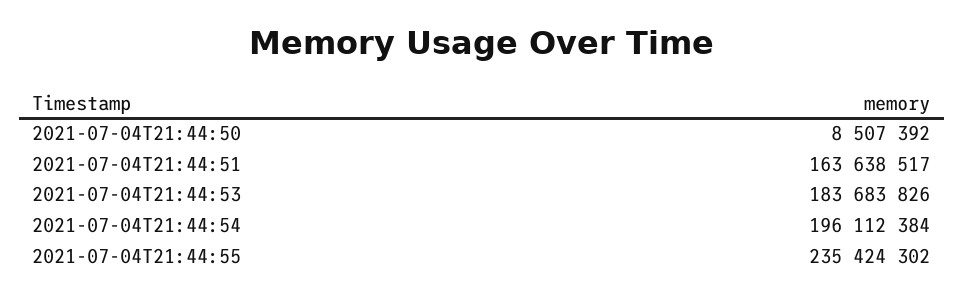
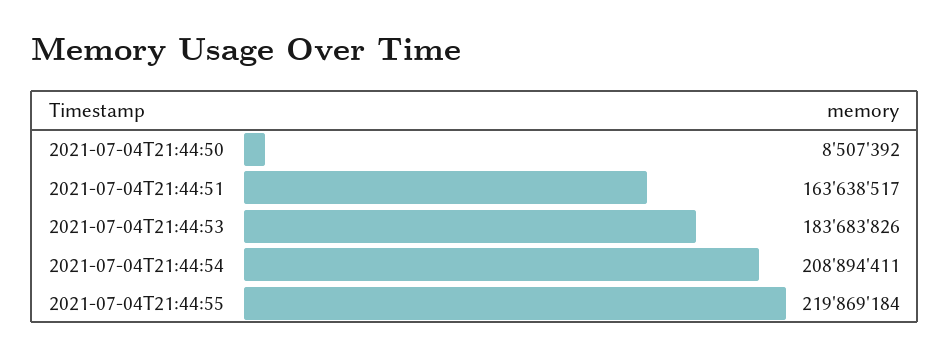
2021-07-04T21:44:54: 196112384 -> 208894411
2021-07-04T21:44:55: 235424302 -> 219869184

